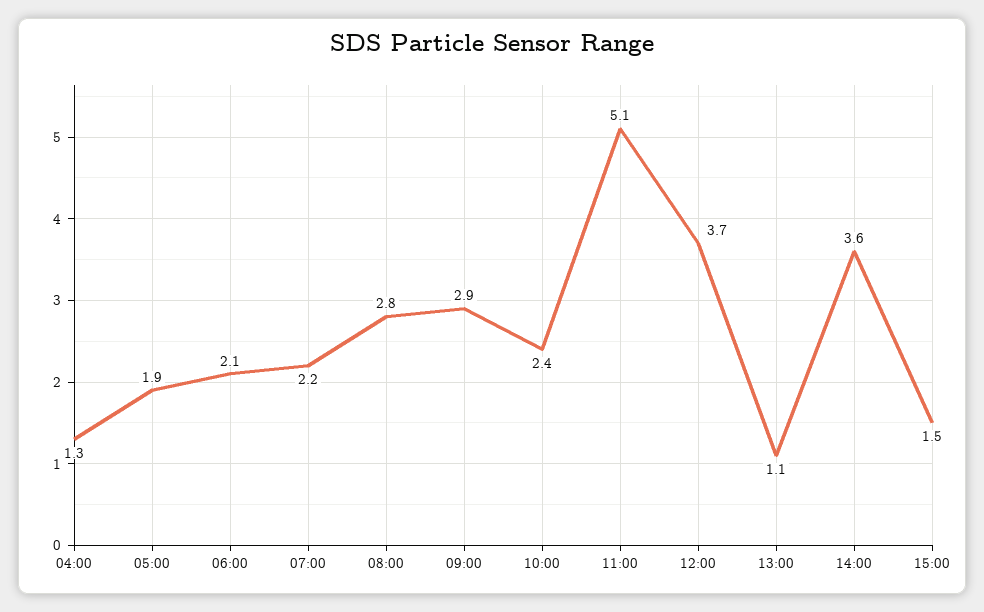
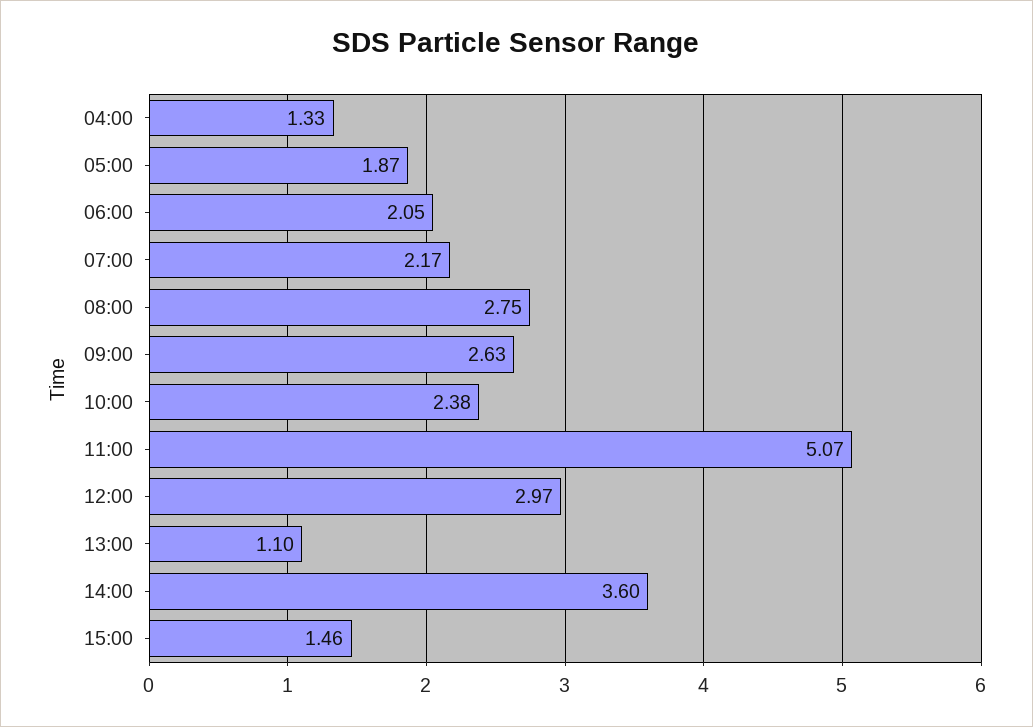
09:00: 2.9 -> 2.63
12:00: 3.7 -> 2.97

